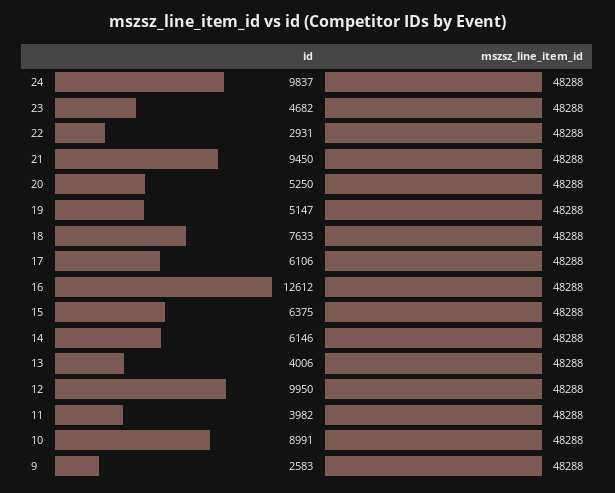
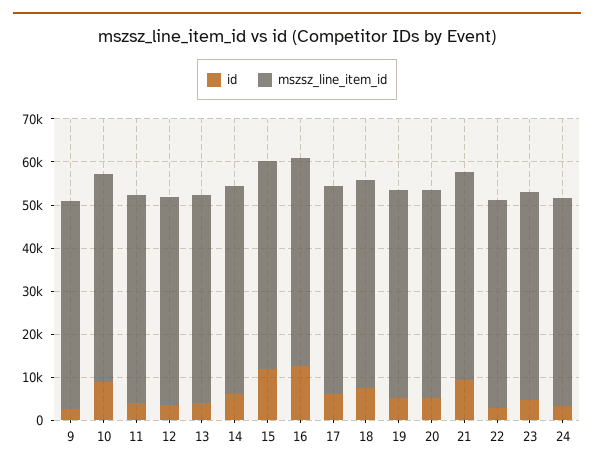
id, 24: 9837 -> 4000
id, 15: 6375 -> 12000
id, 12: 9950 -> 4000

